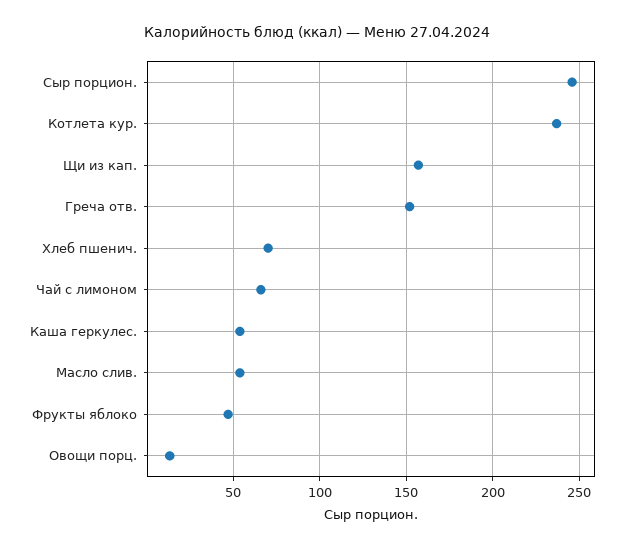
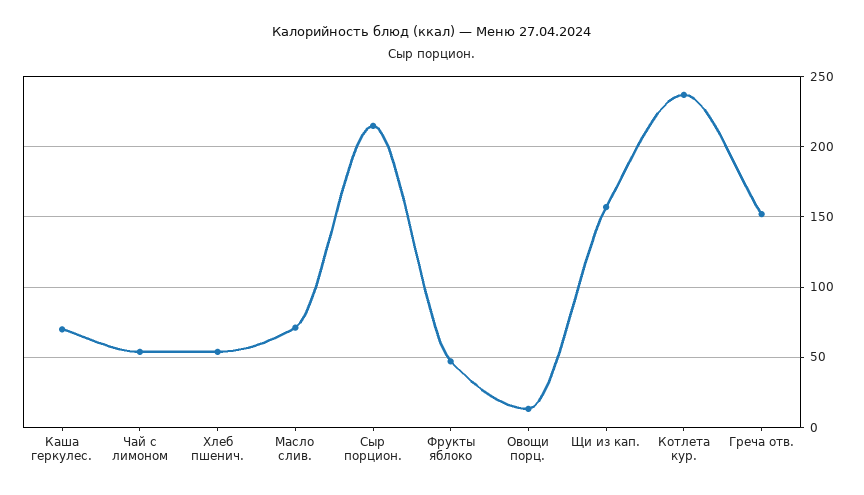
Сыр порцион.: 245 -> 215
Хлеб пшенич.: 70 -> 55
Чай с лимоном: 65 -> 55
Каша геркулес.: 55 -> 70
Масло слив.: 55 -> 70

